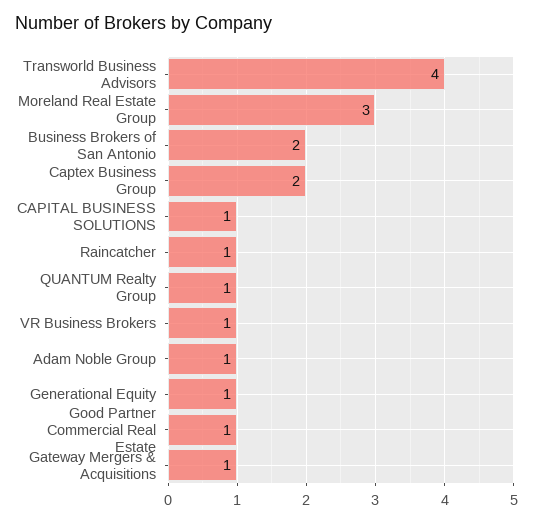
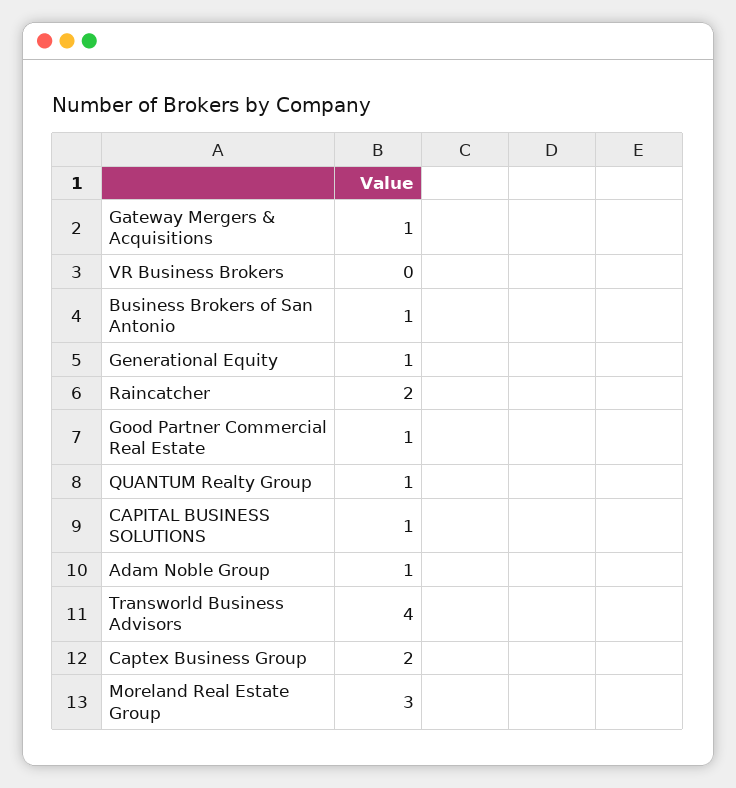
Business Brokers of San Antonio: 2 -> 1
Raincatcher: 1 -> 2
VR Business Brokers: 1 -> 0

